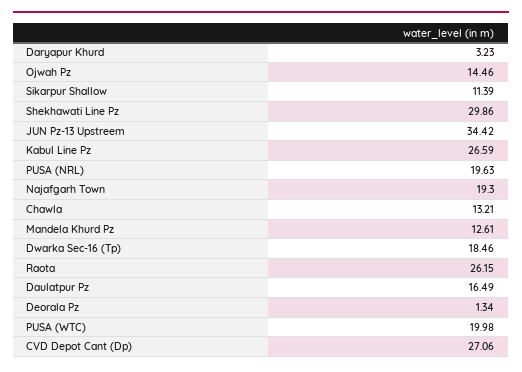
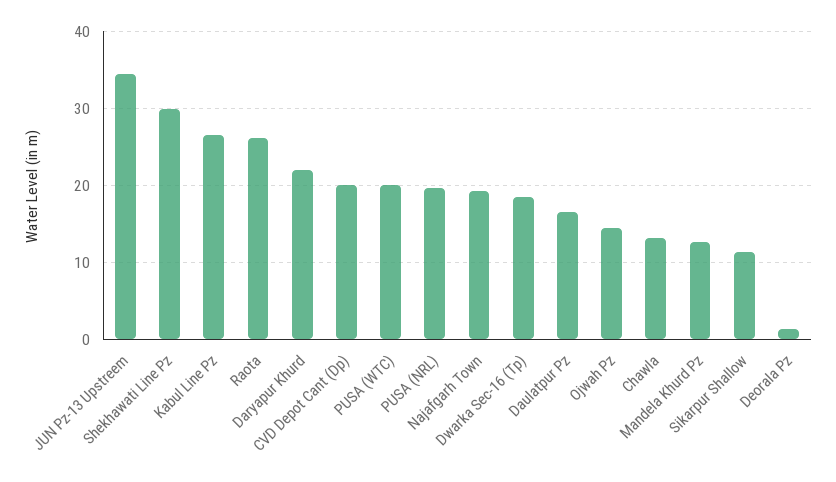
Daryapur Khurd: 3.23 -> 22
CVD Depot Cant (Dp): 27.06 -> 20

